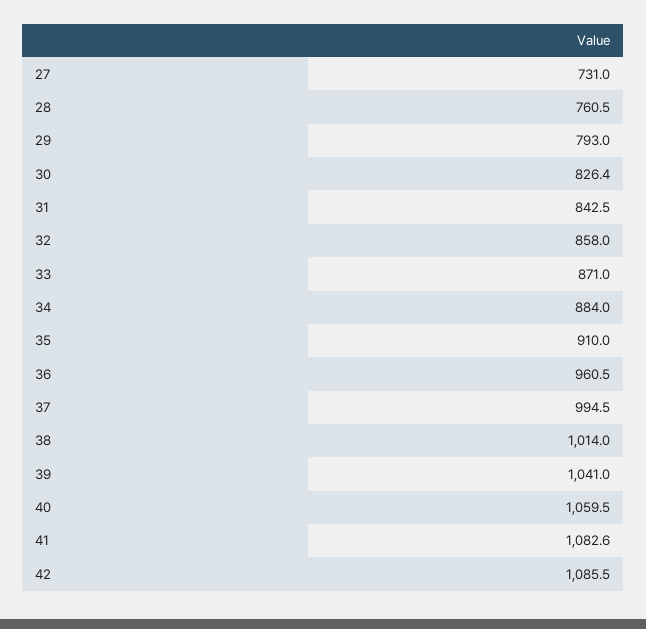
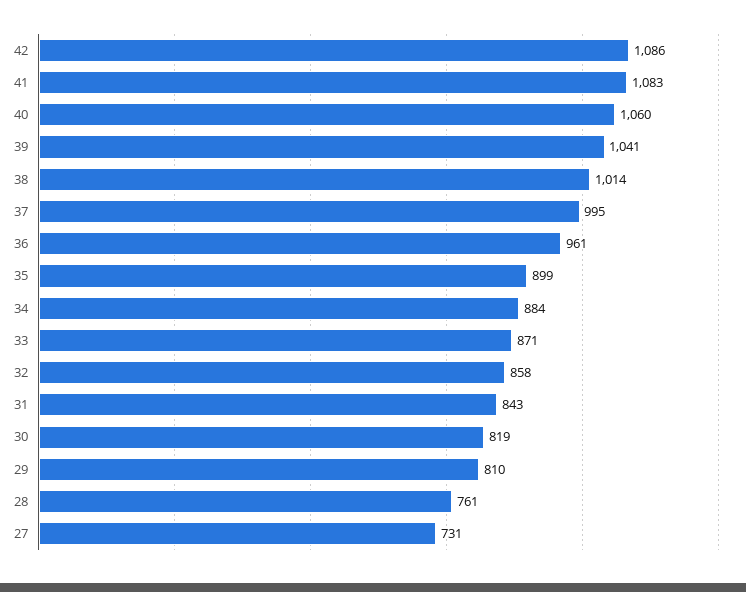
29: 793 -> 810
30: 826.4 -> 819
35: 910 -> 899

